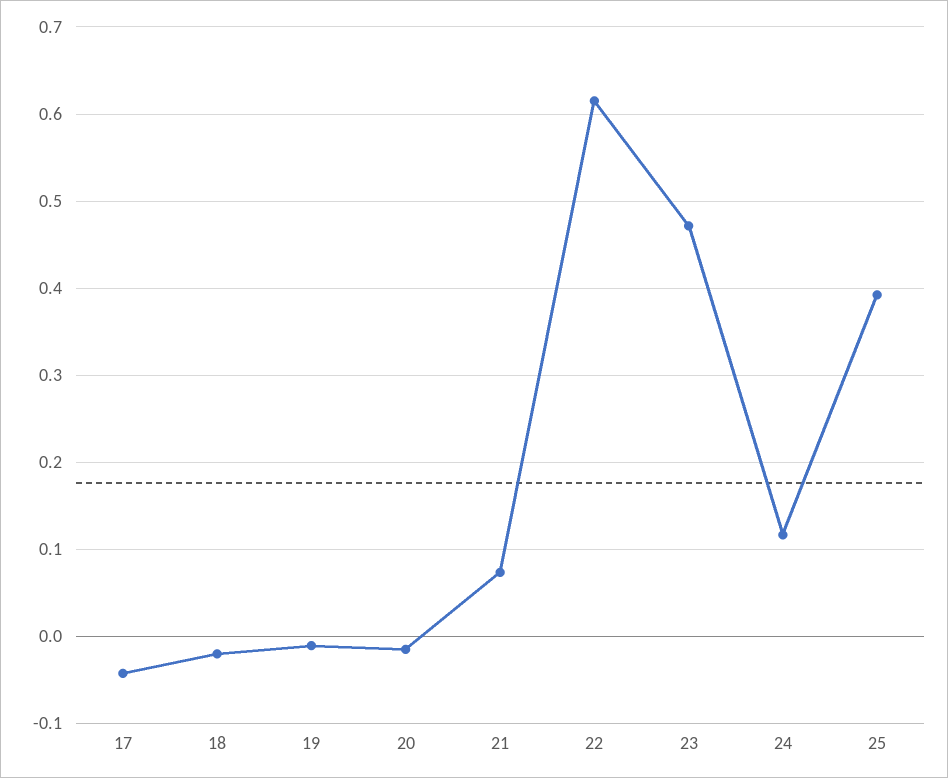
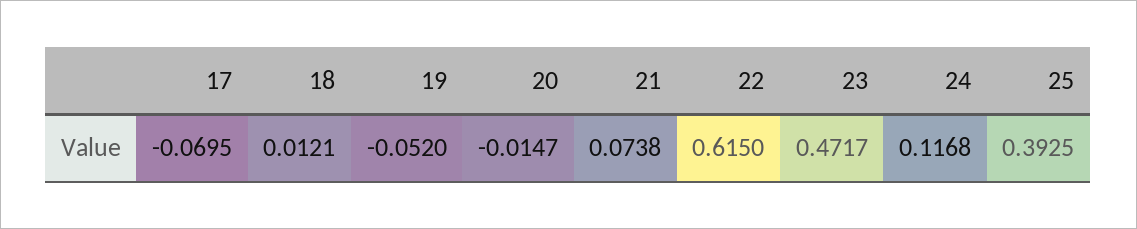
17: -0.04 -> -0.0695
18: -0.02 -> 0.0121
19: -0.01 -> -0.052

